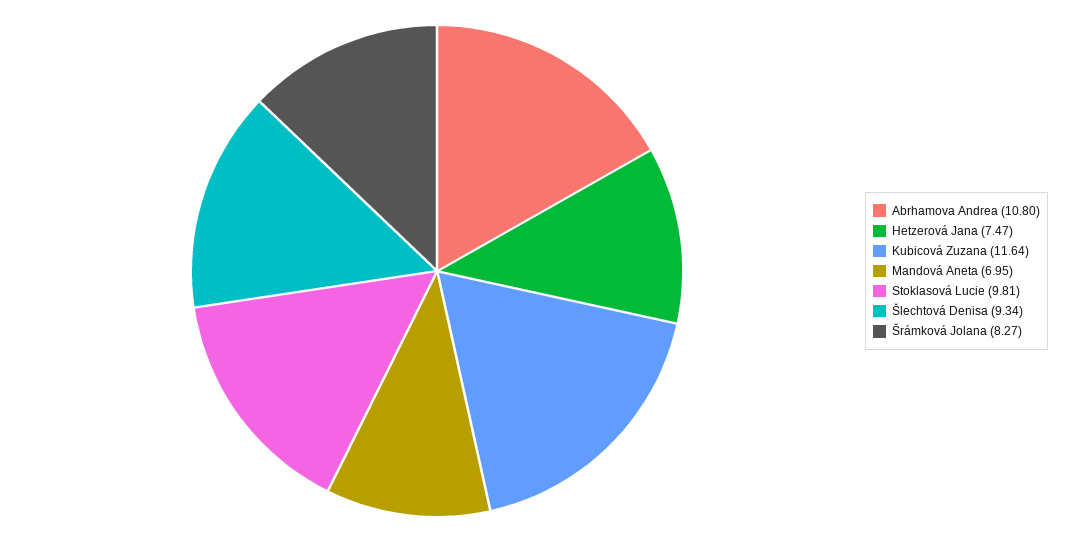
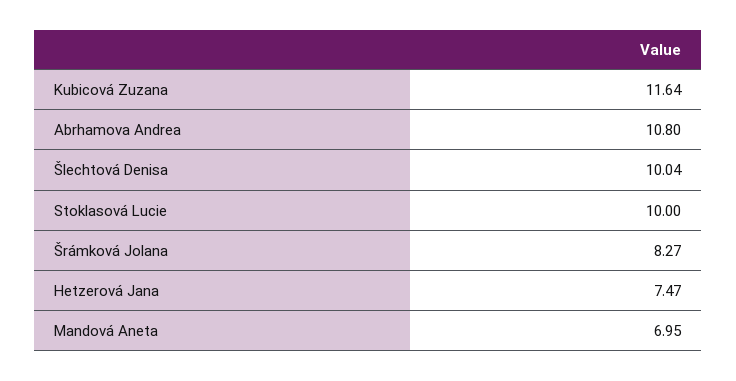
Stoklasová Lucie: 9.81 -> 10
Šlechtová Denisa: 9.34 -> 10.04

